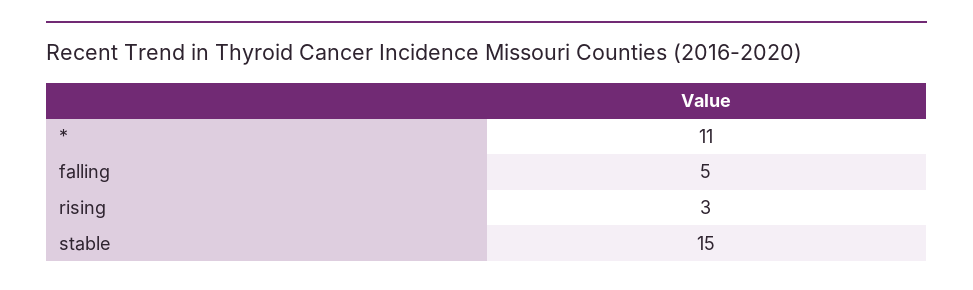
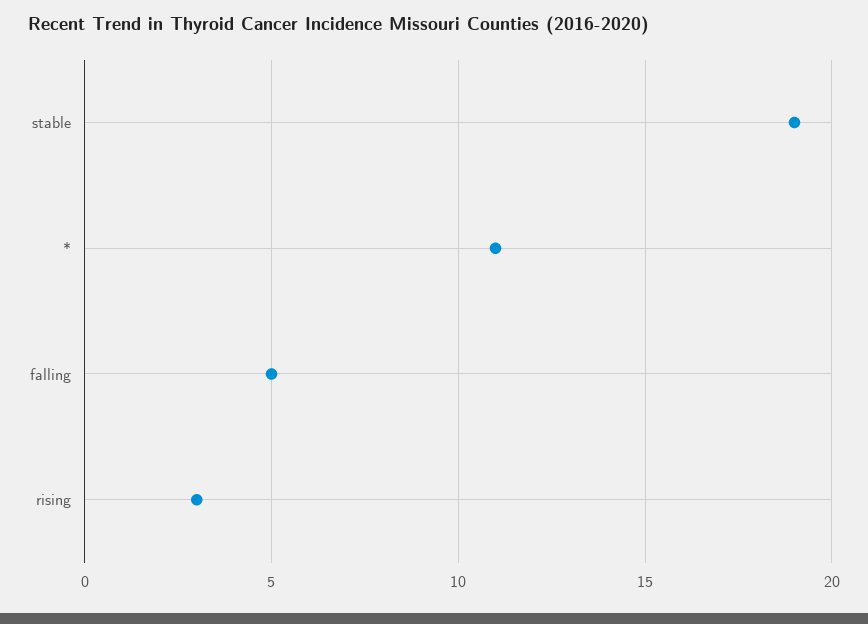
stable: 15 -> 19

